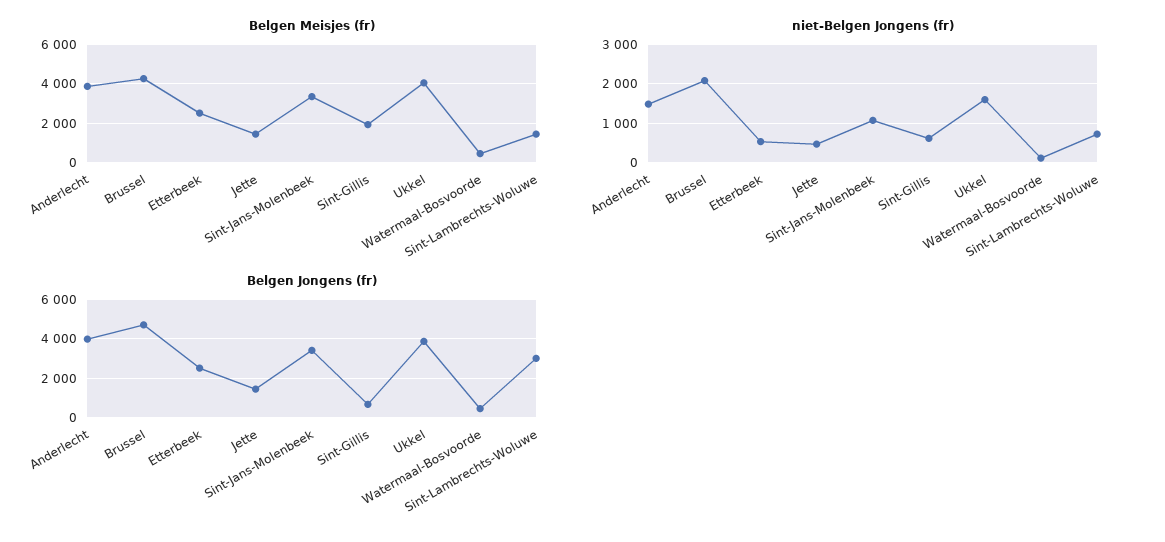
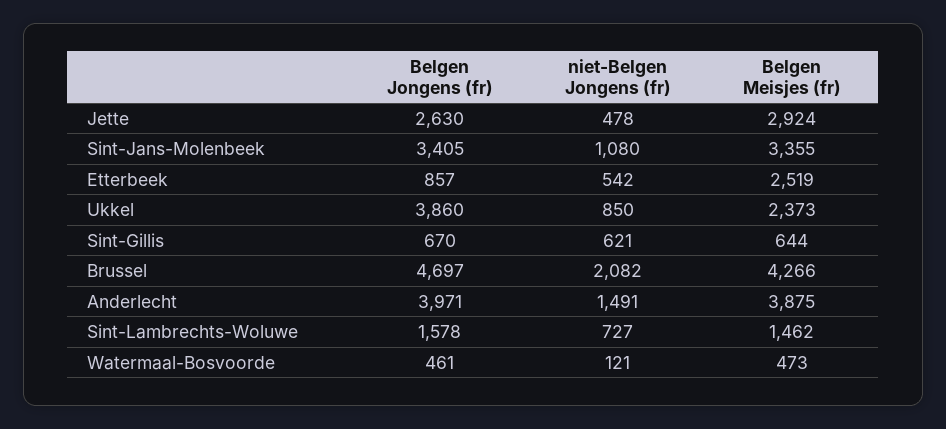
Belgen Meisjes (fr), Jette: 1500 -> 2924
Belgen Meisjes (fr), Sint-Gillis: 2000 -> 644
Belgen Meisjes (fr), Ukkel: 4000 -> 2373
niet-Belgen Jongens (fr), Ukkel: 1600 -> 850
Belgen Jongens (fr), Etterbeek: 2500 -> 857
Belgen Jongens (fr), Jette: 1500 -> 2630
Belgen Jongens (fr), Sint-Lambrechts-Woluwe: 3000 -> 1578

